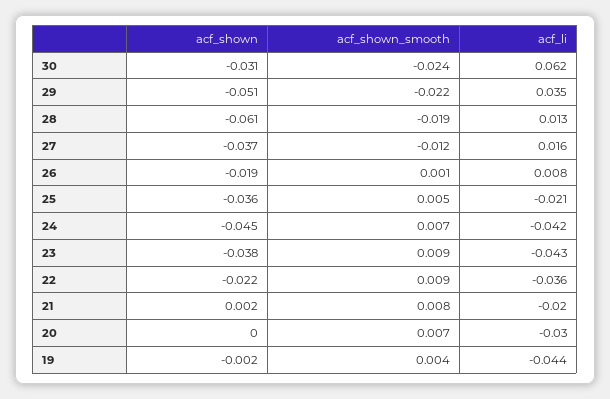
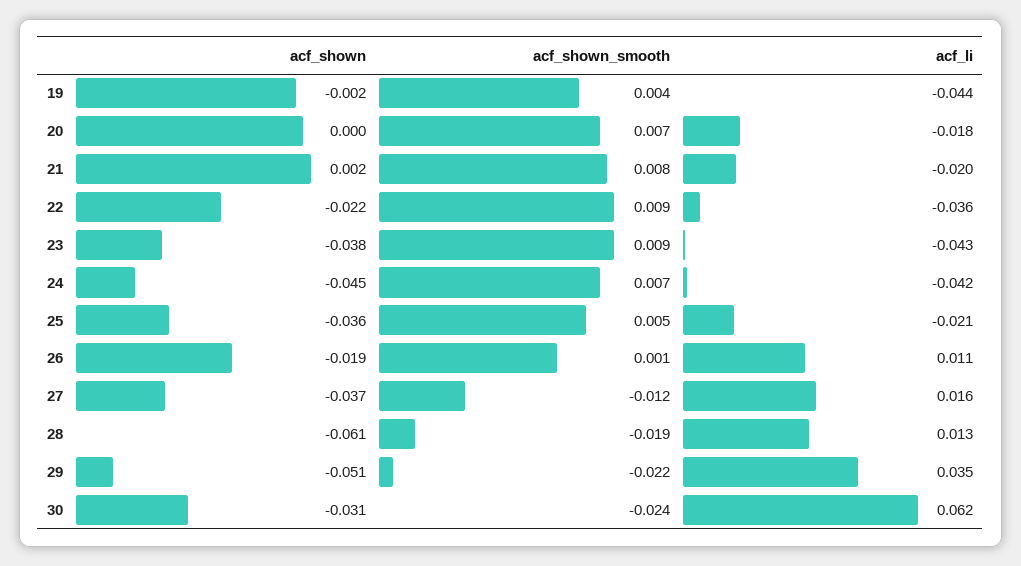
acf_li, 26: 0.008 -> 0.011
acf_li, 20: -0.03 -> -0.018

